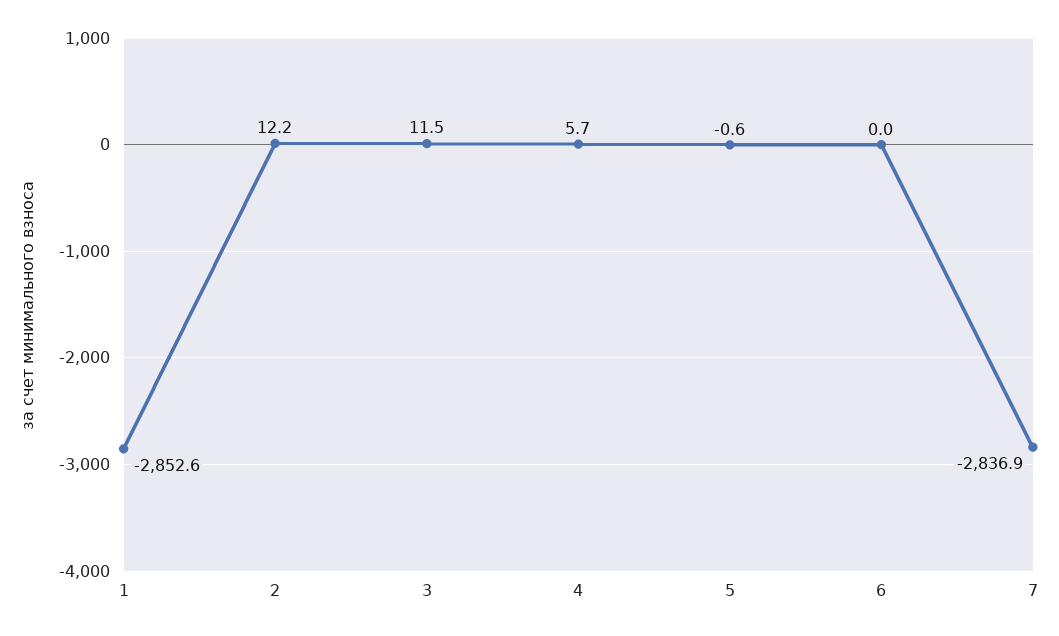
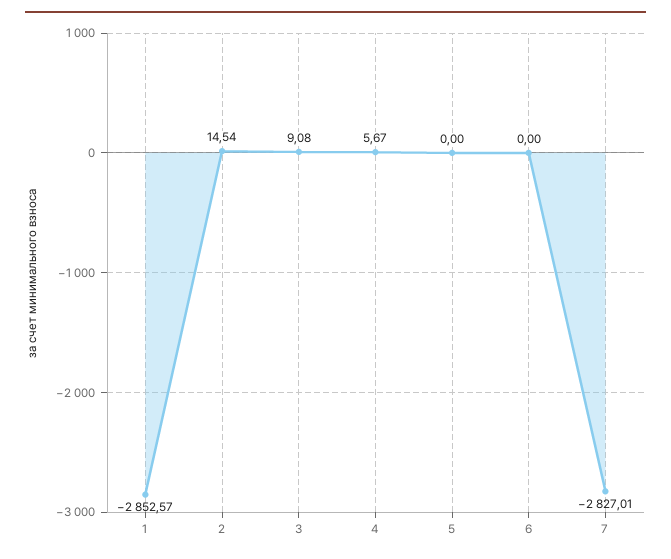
2: 12.2 -> 14.54
3: 11.5 -> 9.08
5: -0.6 -> 0
7: -2836.9 -> -2827.01

